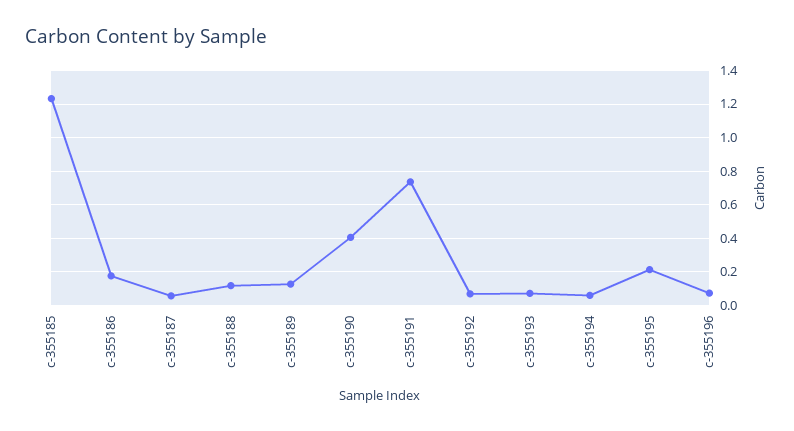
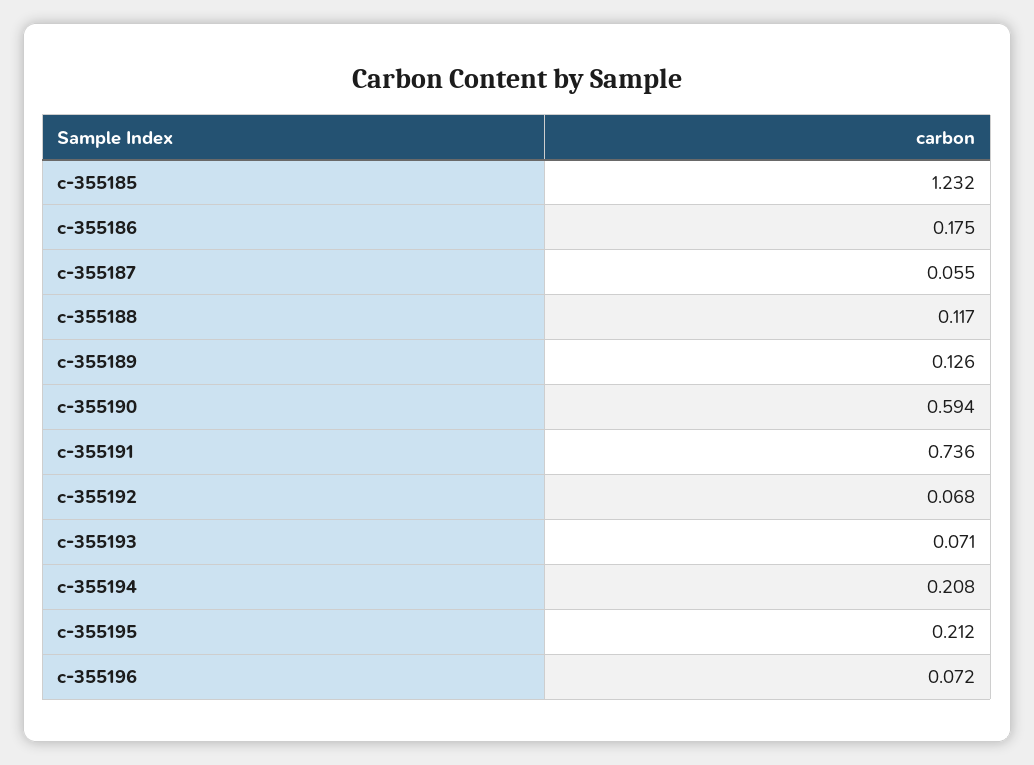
c-355190: 0.4 -> 0.594
c-355194: 0.05 -> 0.208

